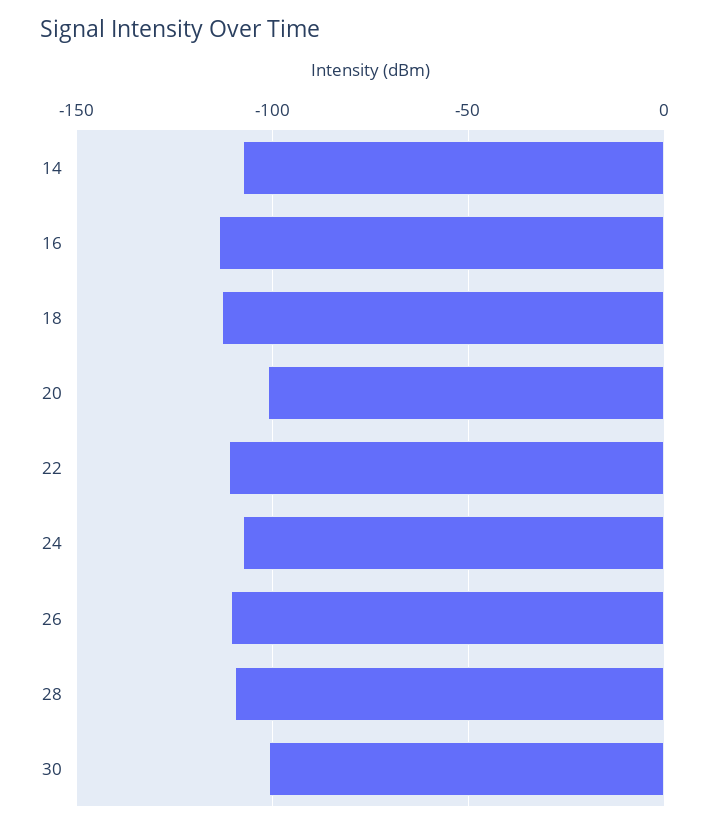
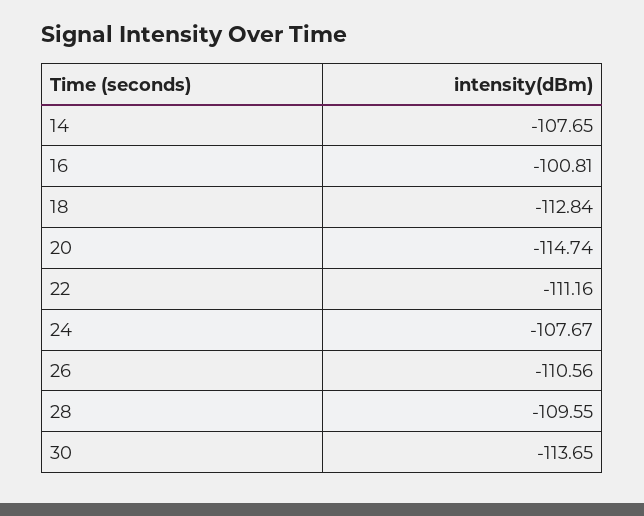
16: -115 -> -100.81
20: -100 -> -114.74
30: -100 -> -113.65

